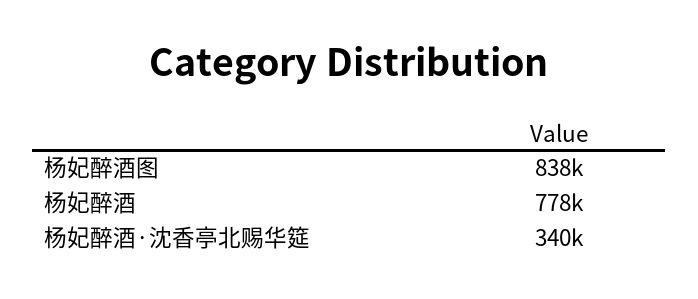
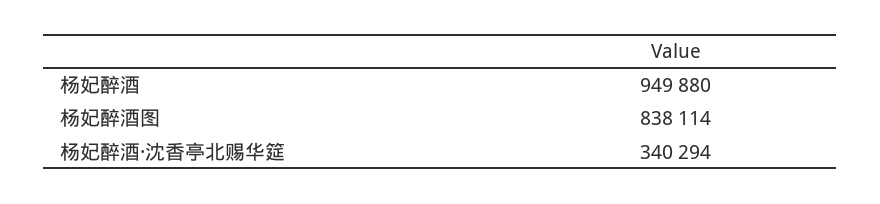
杨妃醉酒: 778000 -> 949880

